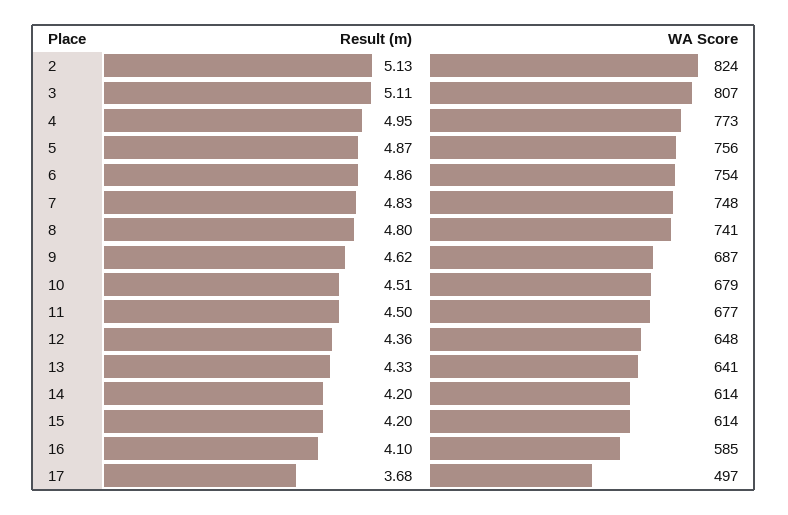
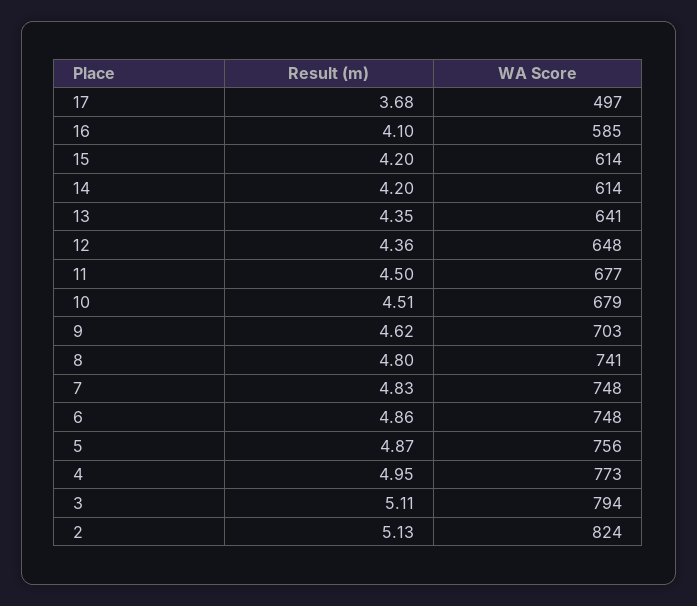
WA Score, 3: 807 -> 794
WA Score, 6: 754 -> 748
WA Score, 9: 687 -> 703
Result (m), 13: 4.33 -> 4.35

